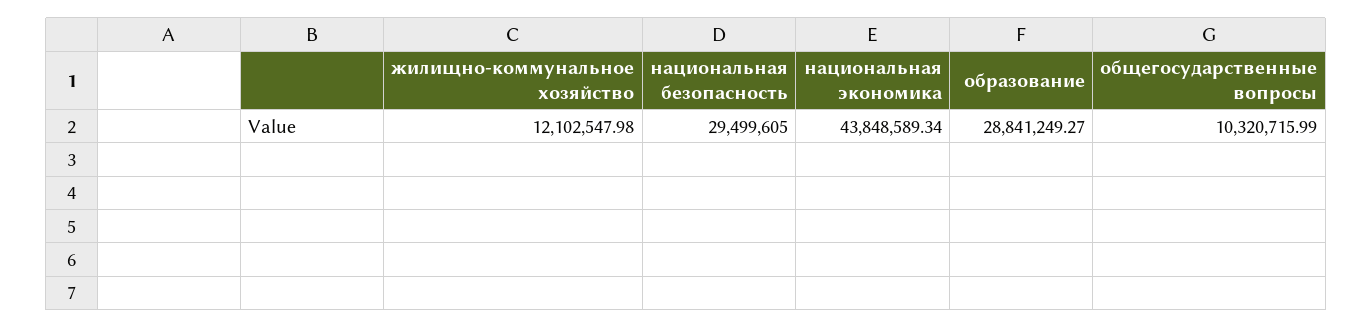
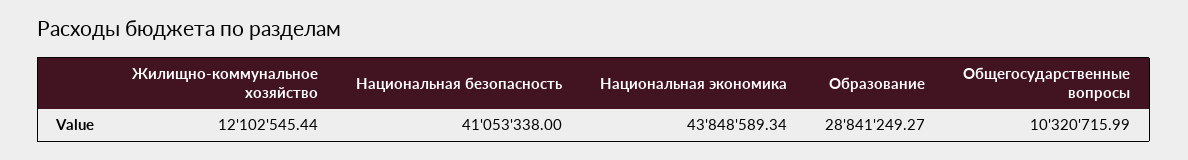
жилищно-коммунальное хозяйство: 12102547.98 -> 12102545.44
национальная безопасность: 29499605 -> 41053338

